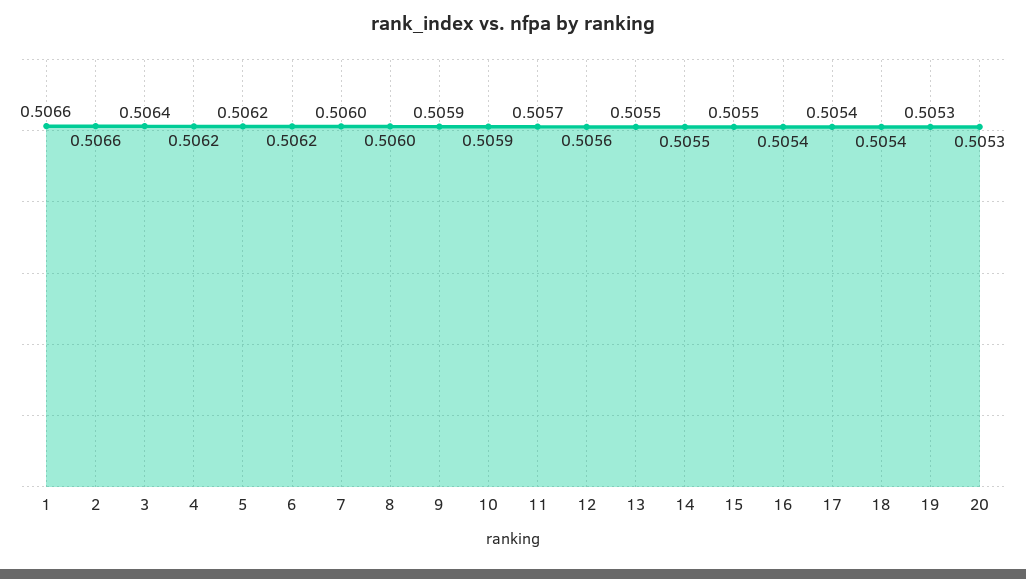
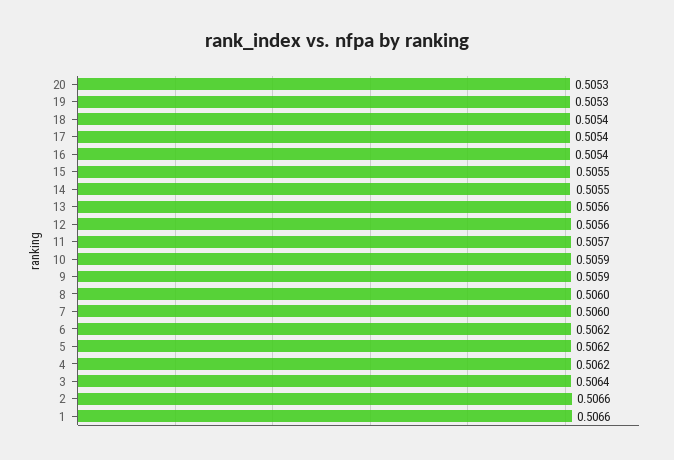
13: 0.5055 -> 0.5056

